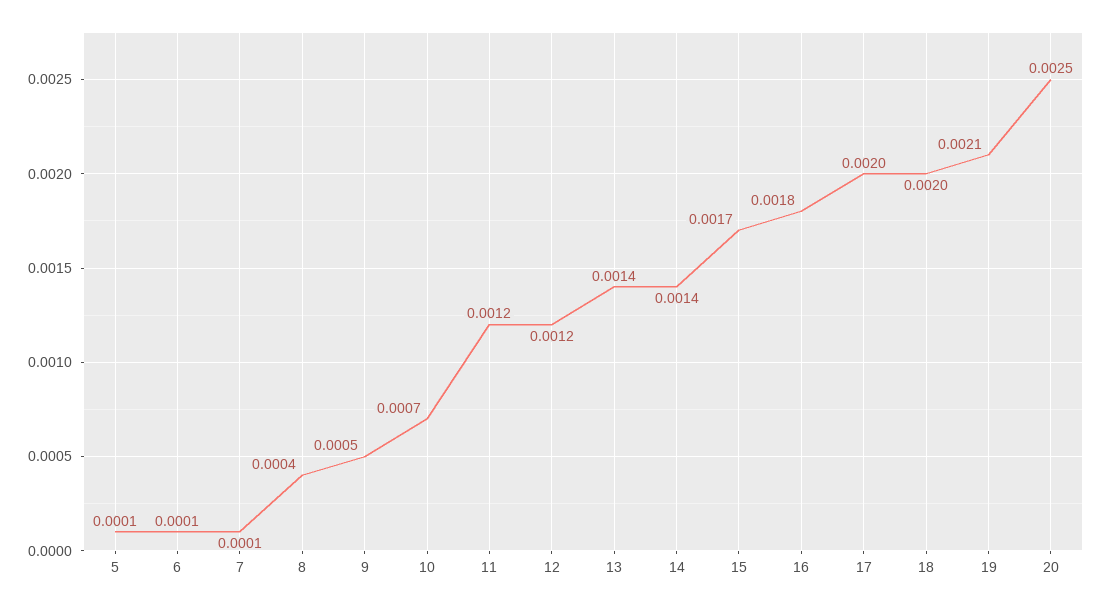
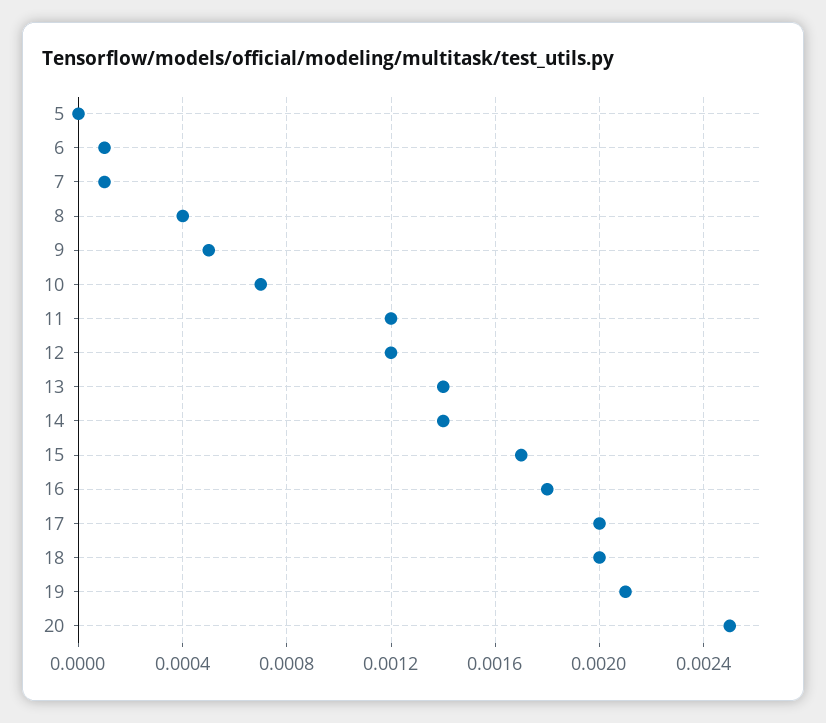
5: 0.0001 -> 0

